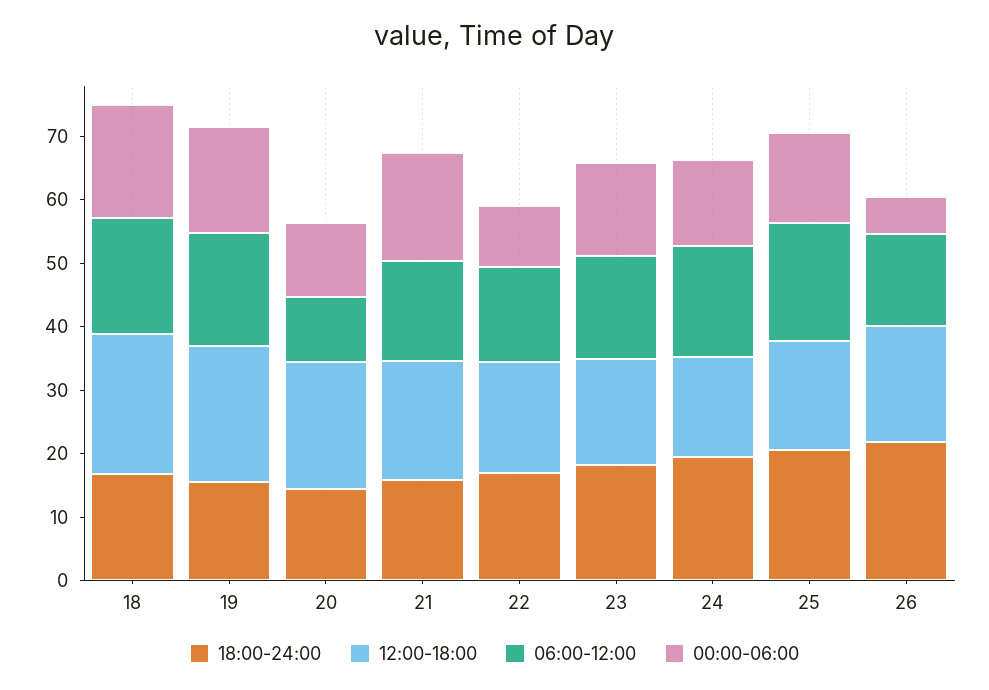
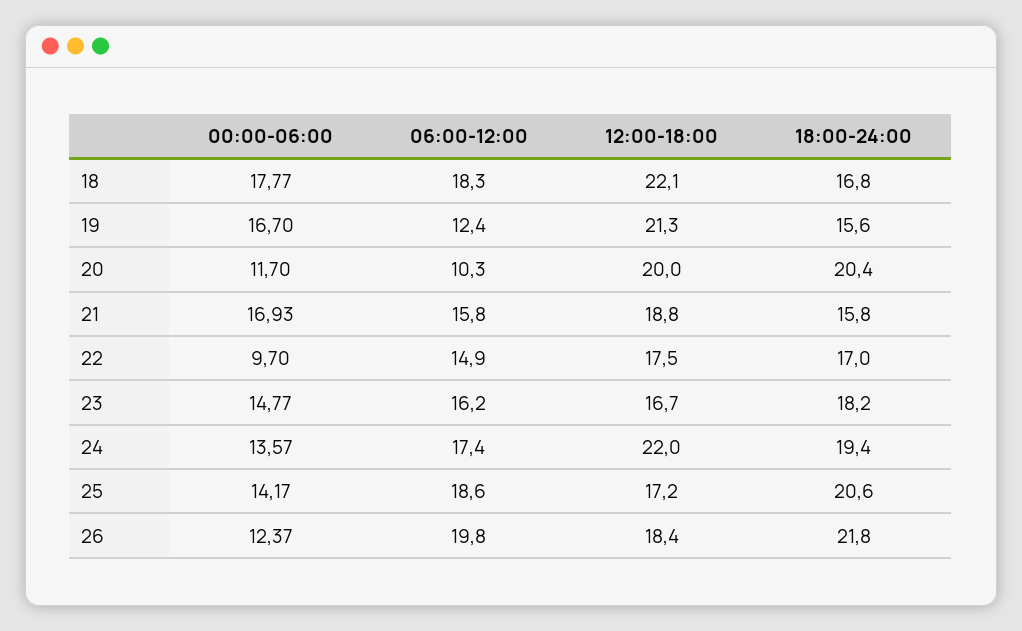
06:00-12:00, 19: 18 -> 12.4
18:00-24:00, 20: 14 -> 20.4
12:00-18:00, 24: 16 -> 22
06:00-12:00, 26: 14 -> 19.8
00:00-06:00, 26: 6 -> 12.37

